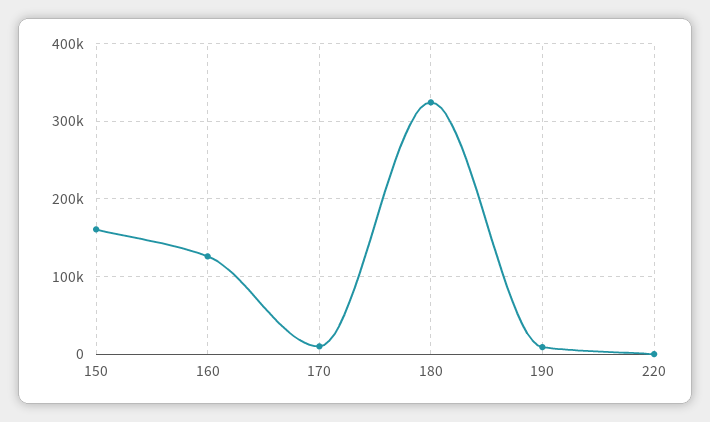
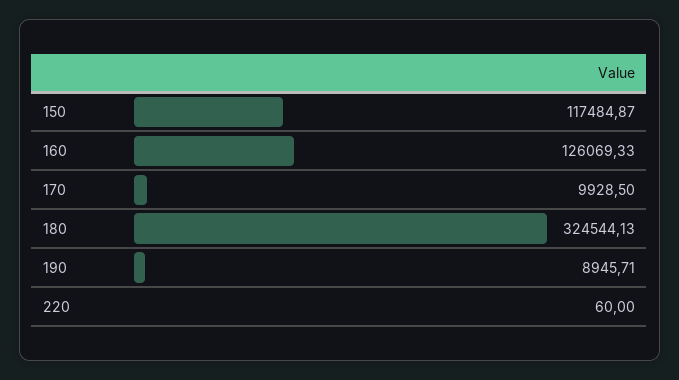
150: 160000 -> 117484.87

